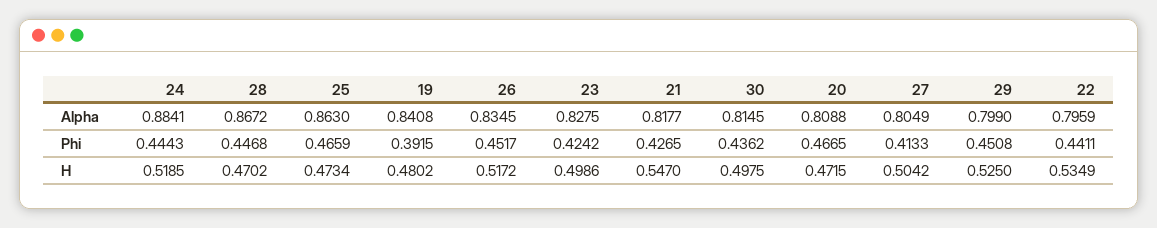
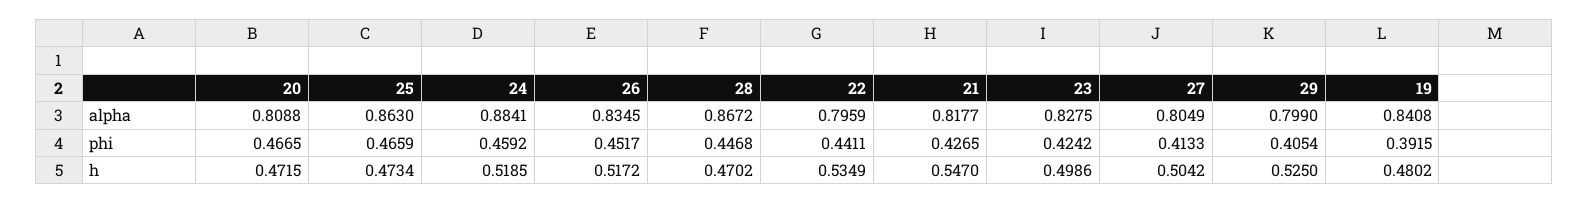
30, Alpha: 0.8145 -> none
24, Phi: 0.4443 -> 0.4592
30, Phi: 0.4362 -> none
29, Phi: 0.4508 -> 0.4054
30, H: 0.4975 -> none

